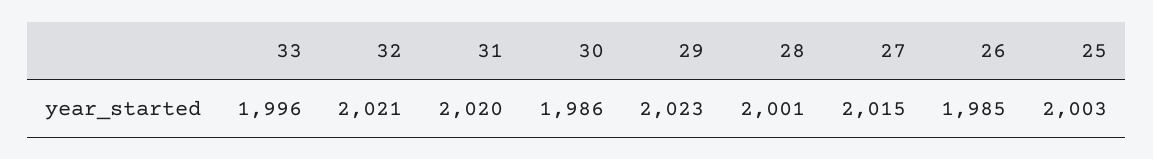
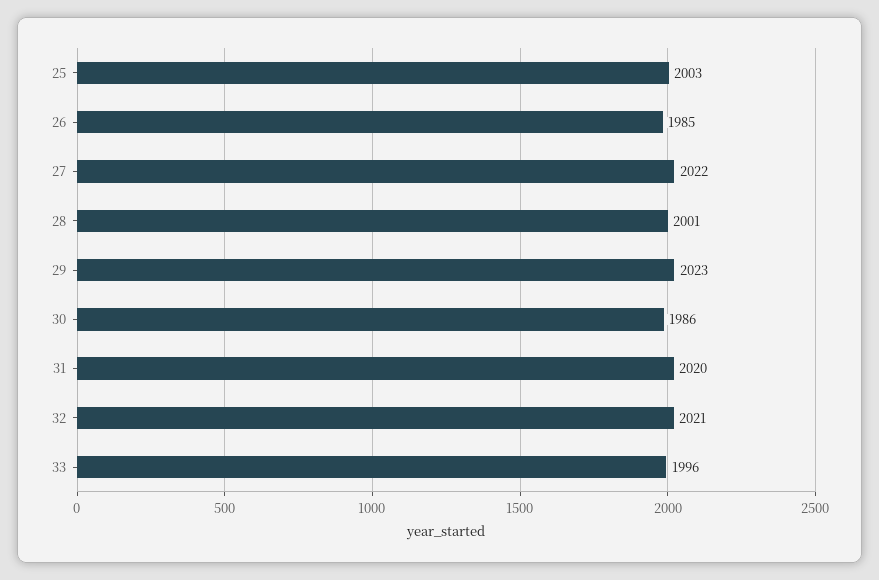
27: 2015 -> 2022

